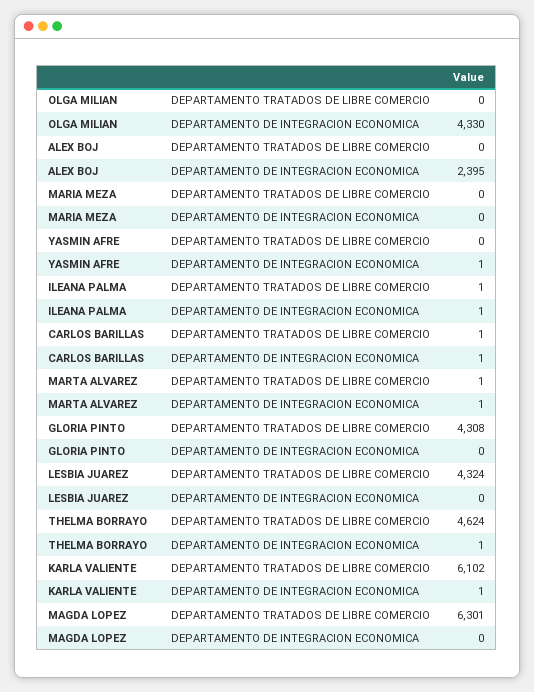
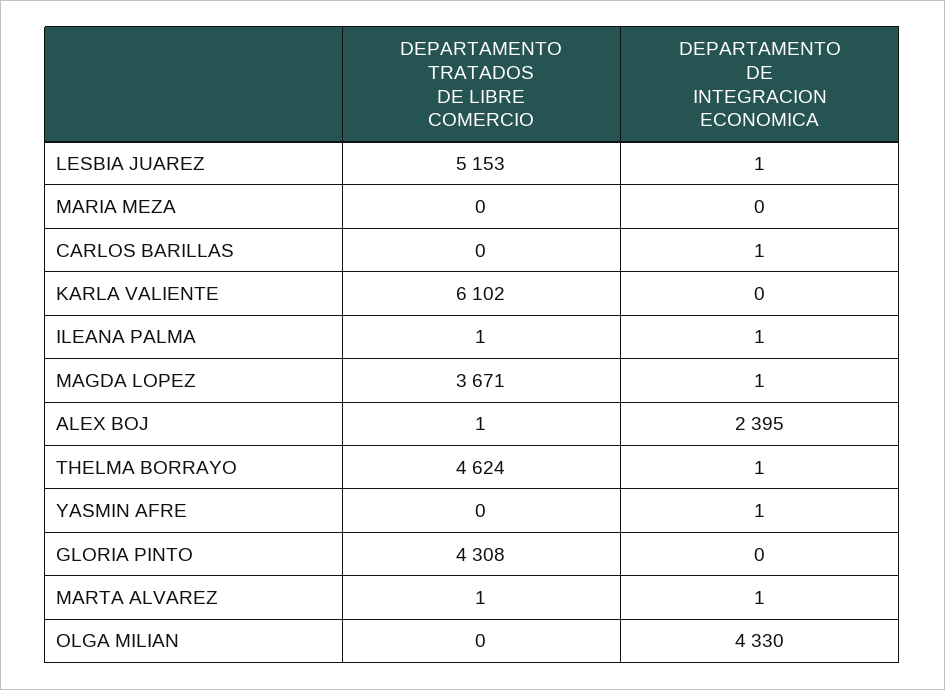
ALEX BOJ, DEPARTAMENTO TRATADOS DE LIBRE COMERCIO: 0 -> 1
CARLOS BARILLAS, DEPARTAMENTO TRATADOS DE LIBRE COMERCIO: 1 -> 0
LESBIA JUAREZ, DEPARTAMENTO TRATADOS DE LIBRE COMERCIO: 4324 -> 5153
LESBIA JUAREZ, DEPARTAMENTO DE INTEGRACION ECONOMICA: 0 -> 1
KARLA VALIENTE, DEPARTAMENTO DE INTEGRACION ECONOMICA: 1 -> 0
MAGDA LOPEZ, DEPARTAMENTO TRATADOS DE LIBRE COMERCIO: 6301 -> 3671
MAGDA LOPEZ, DEPARTAMENTO DE INTEGRACION ECONOMICA: 0 -> 1

